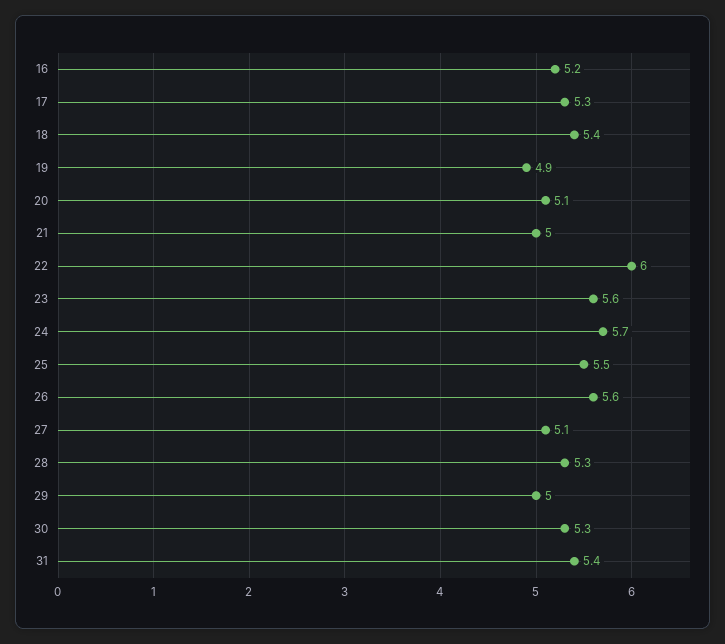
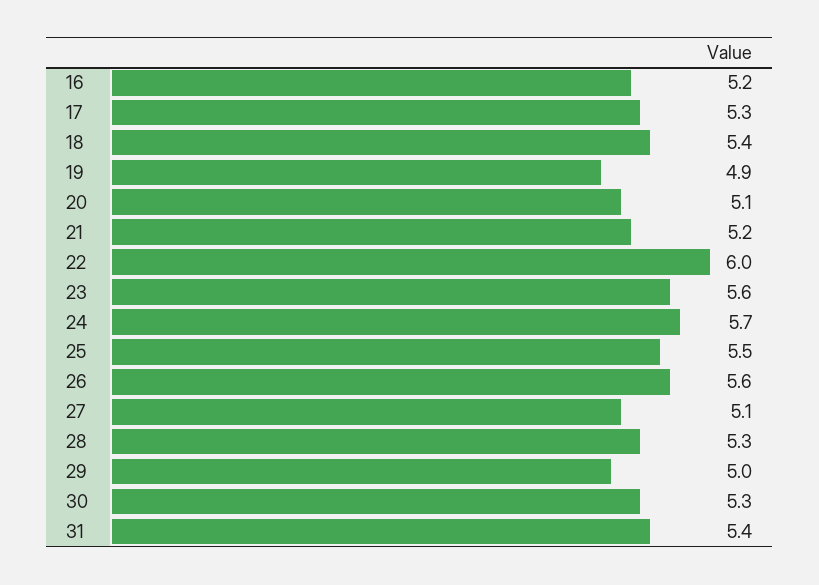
21: 5 -> 5.2

